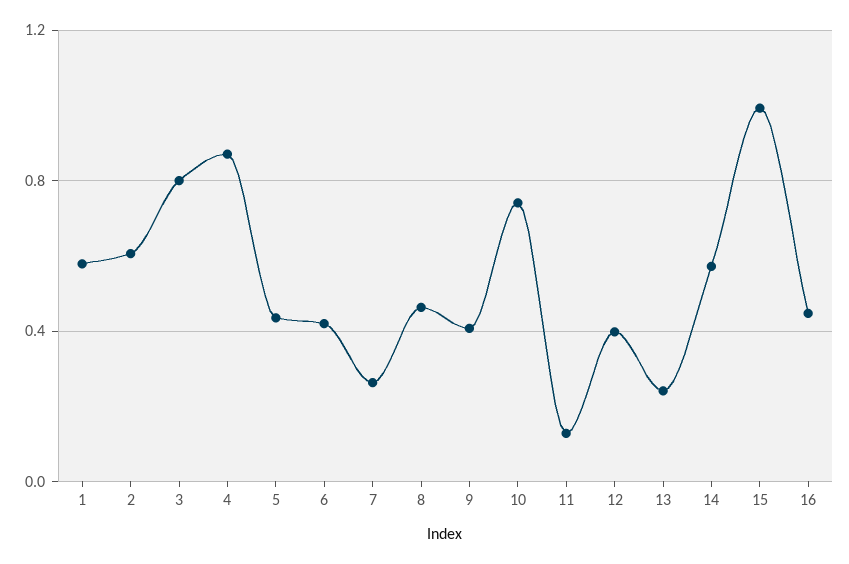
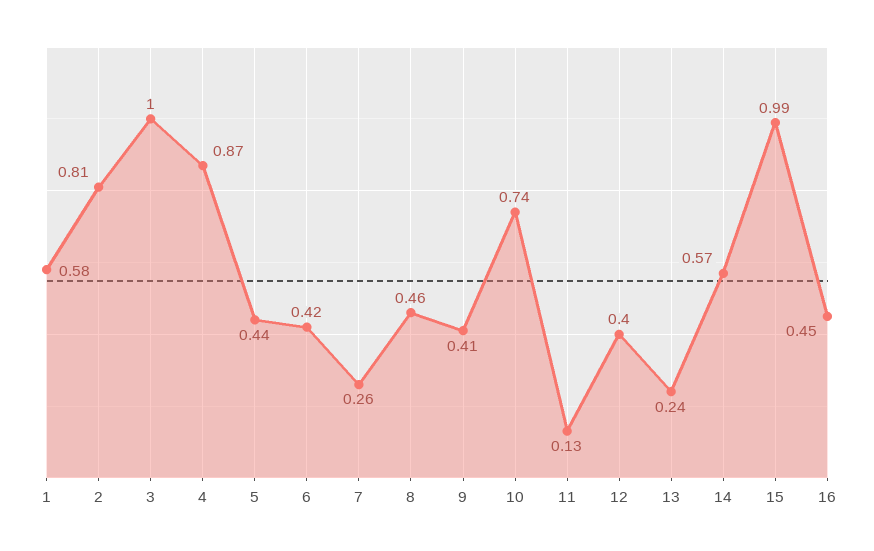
2: 0.6 -> 0.81
3: 0.8 -> 1

